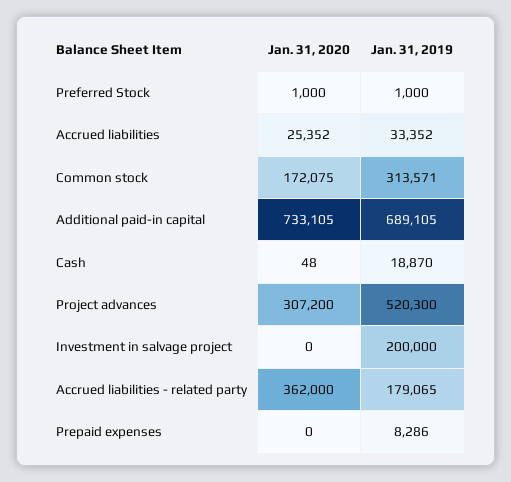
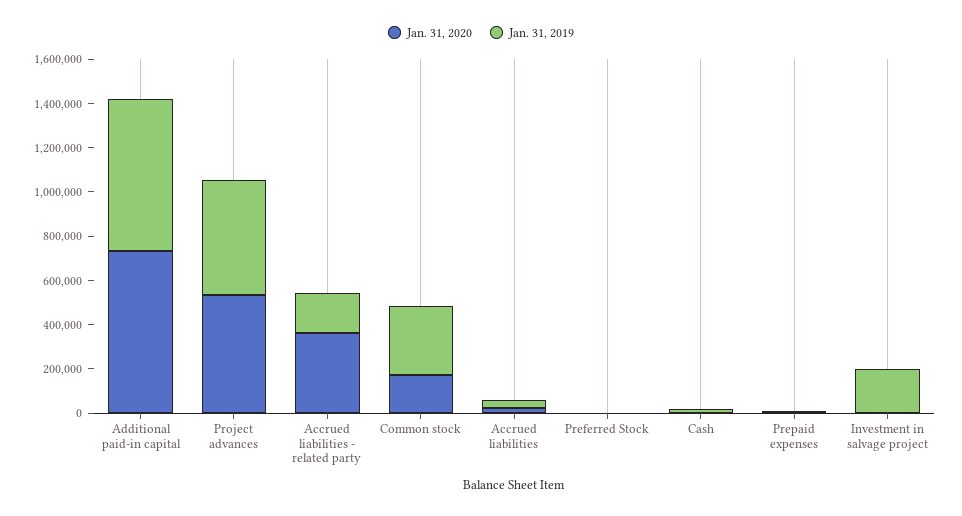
Jan. 31, 2020, Project advances: 307200 -> 550000

